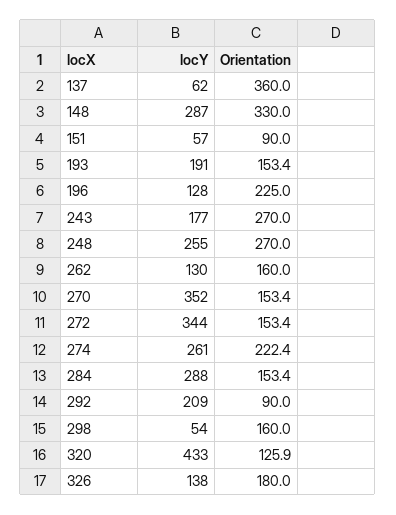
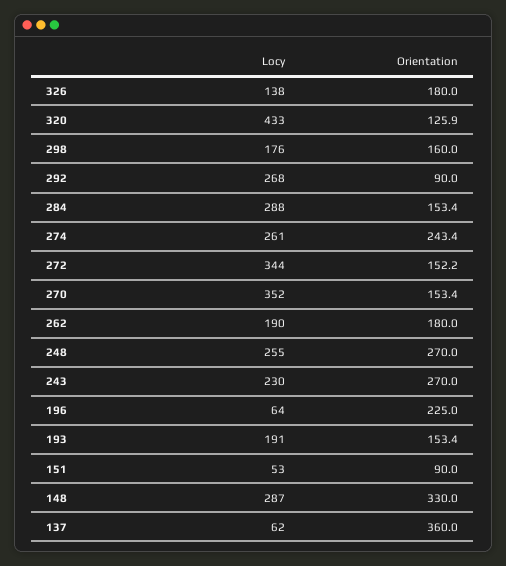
locY, 151: 57 -> 53
locY, 196: 128 -> 64
locY, 243: 177 -> 230
locY, 262: 130 -> 190
Orientation, 262: 160 -> 180
Orientation, 272: 153.4 -> 152.2
Orientation, 274: 222.4 -> 243.4
locY, 292: 209 -> 268
locY, 298: 54 -> 176

